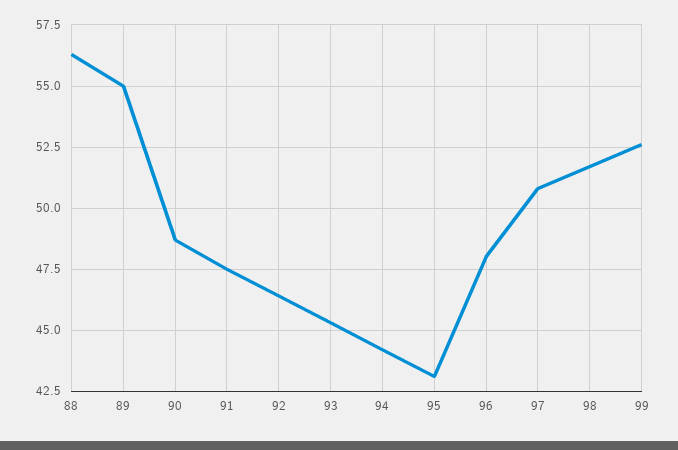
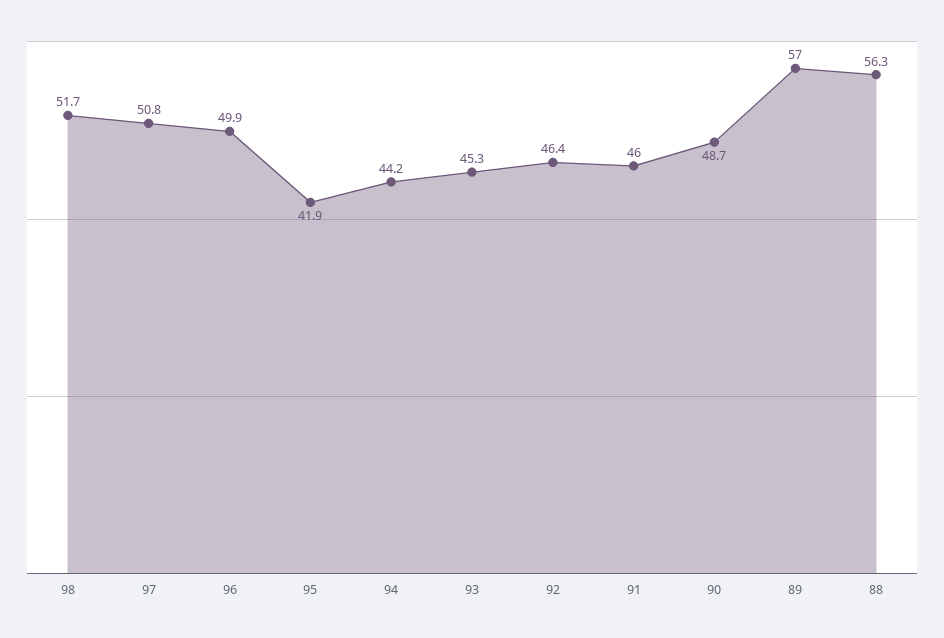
89: 55 -> 57
91: 47.5 -> 46
95: 43 -> 41.9
96: 48 -> 49.9
99: 52.5 -> none

